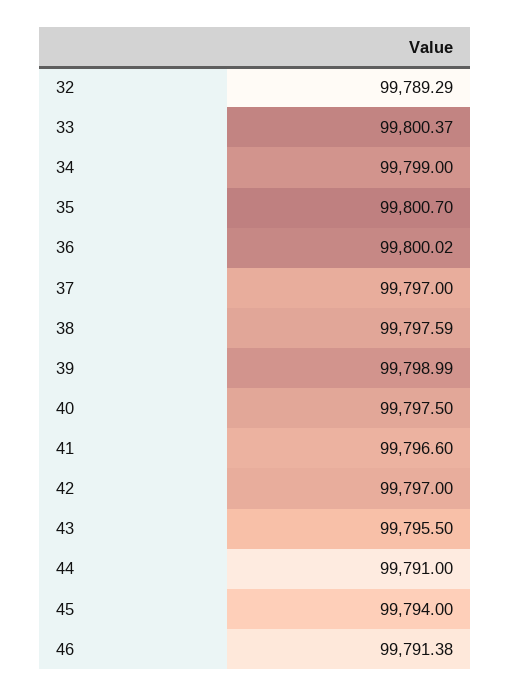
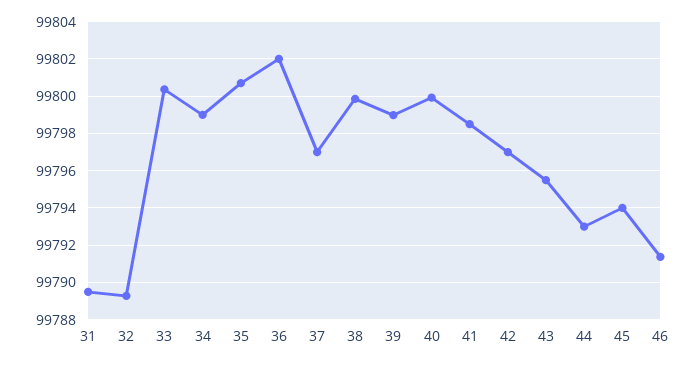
36: 99800.02 -> 99802
38: 99797.59 -> 99800
40: 99797.5 -> 99800
41: 99796.6 -> 99798.5
44: 99791 -> 99793
31: none -> 99789.5

